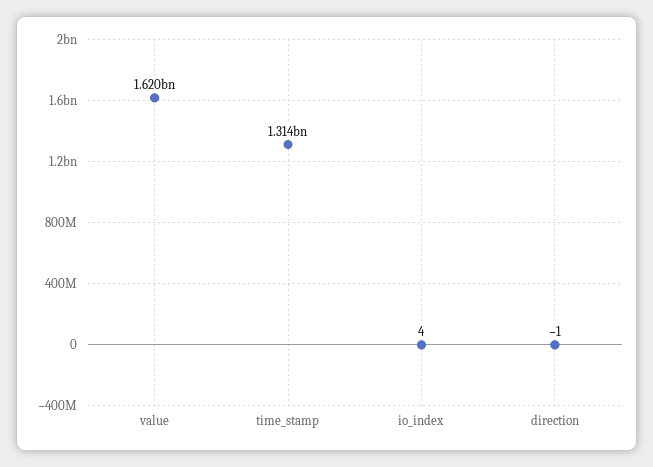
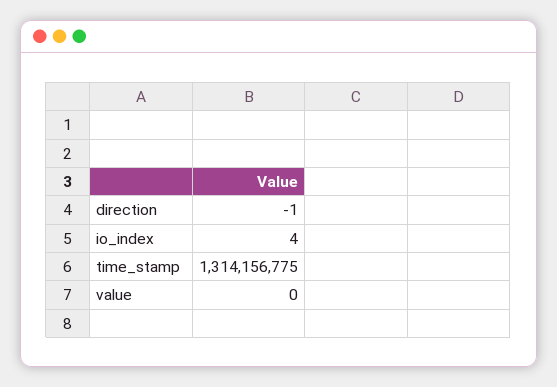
value: 1620000000 -> 0

